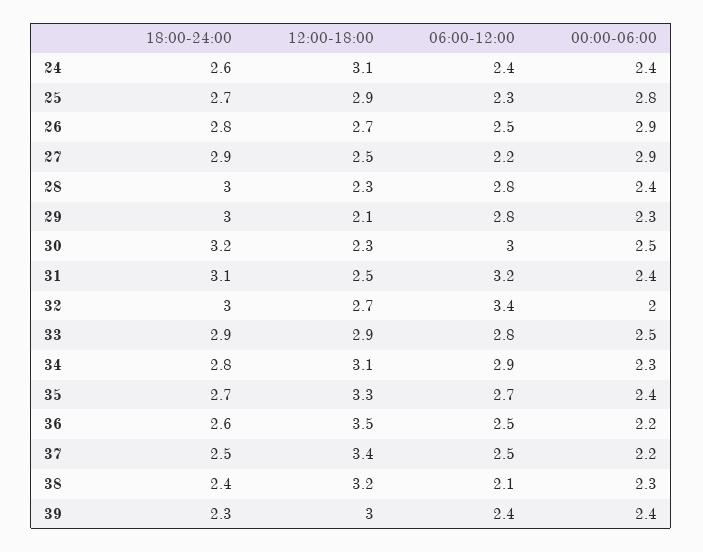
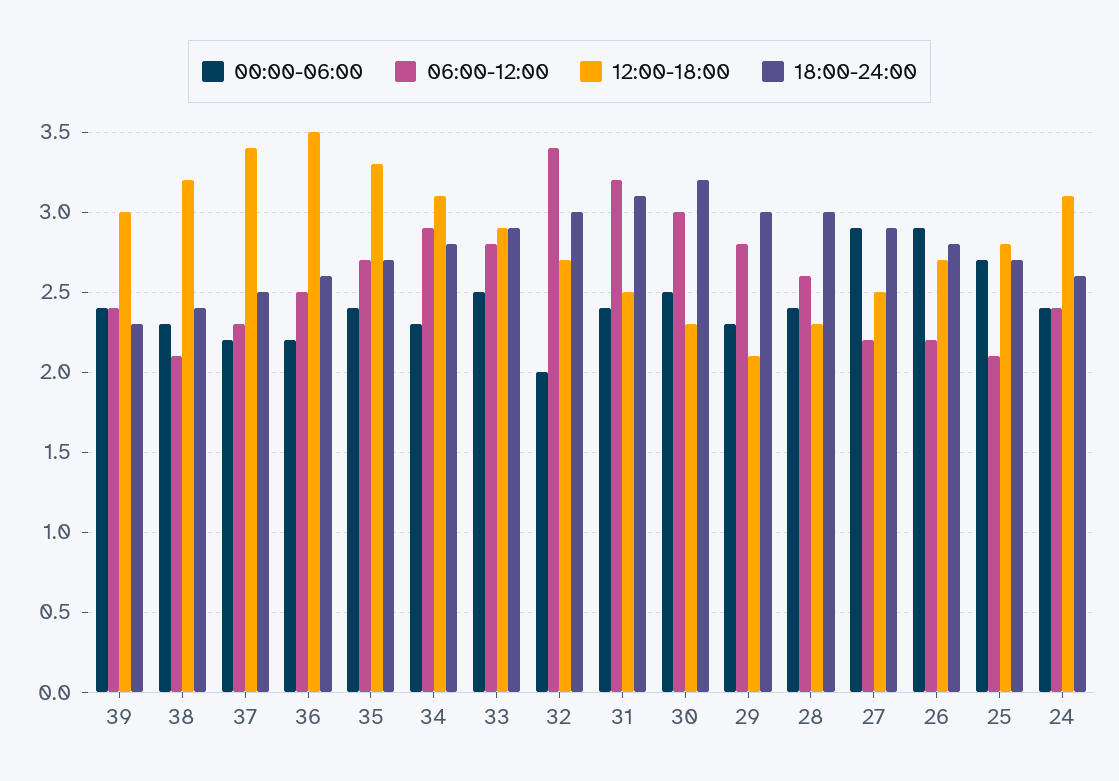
12:00-18:00, 25: 2.9 -> 2.8
06:00-12:00, 25: 2.3 -> 2.1
00:00-06:00, 25: 2.8 -> 2.7
06:00-12:00, 26: 2.5 -> 2.2
06:00-12:00, 28: 2.8 -> 2.6
06:00-12:00, 37: 2.5 -> 2.3

